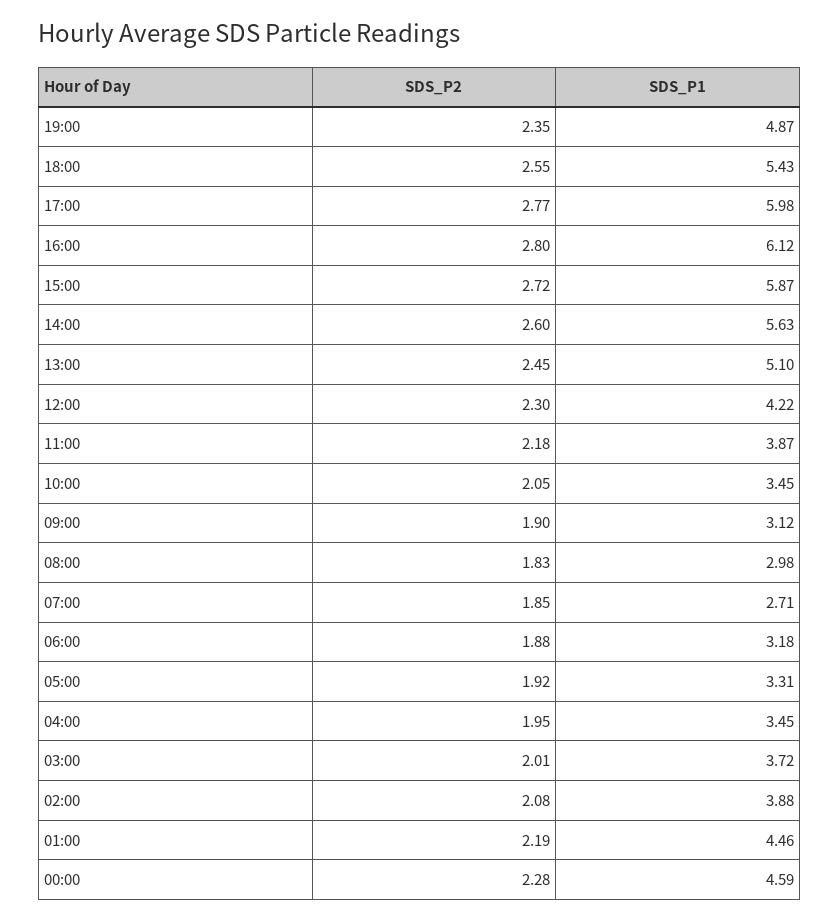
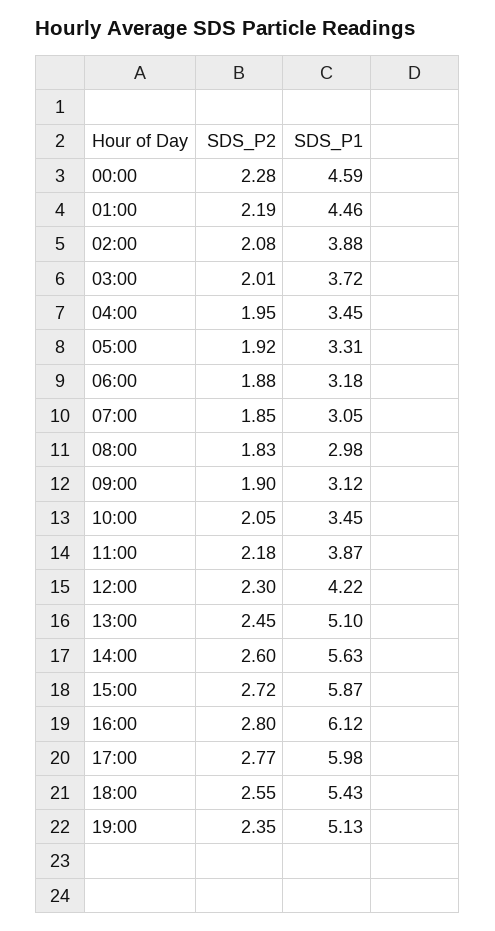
SDS_P1, 19:00: 4.87 -> 5.13
SDS_P1, 07:00: 2.71 -> 3.05

